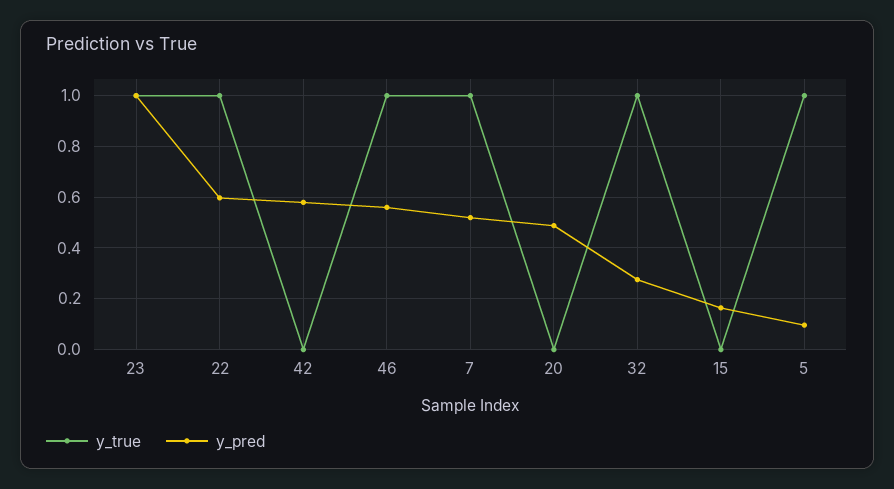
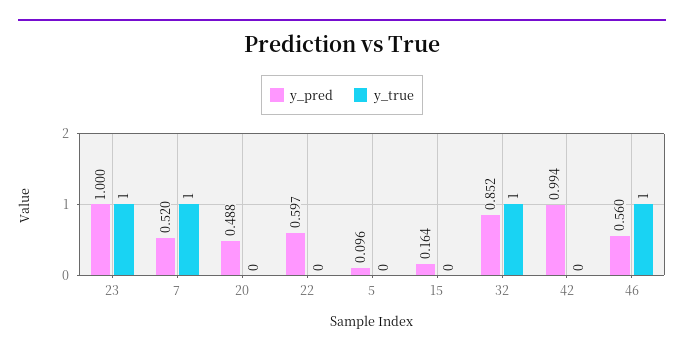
y_true, 22: 1 -> 0
y_pred, 42: 0.575 -> 0.994
y_pred, 32: 0.275 -> 0.852
y_true, 5: 1 -> 0

